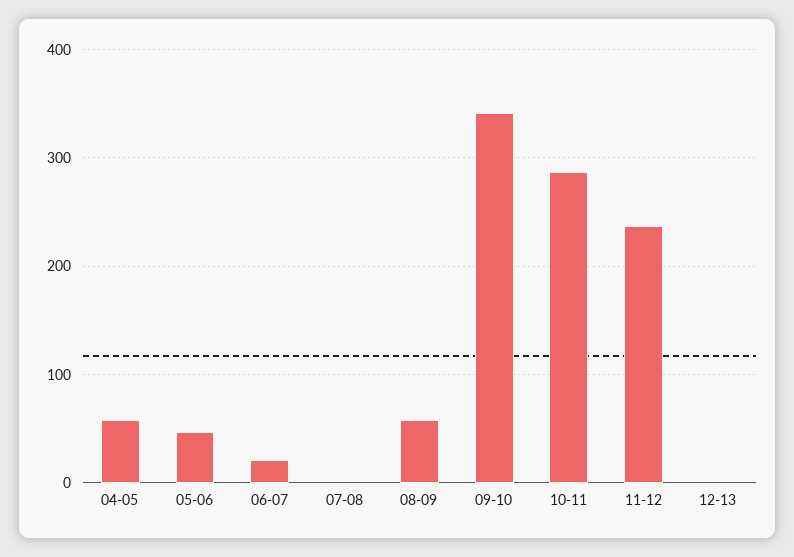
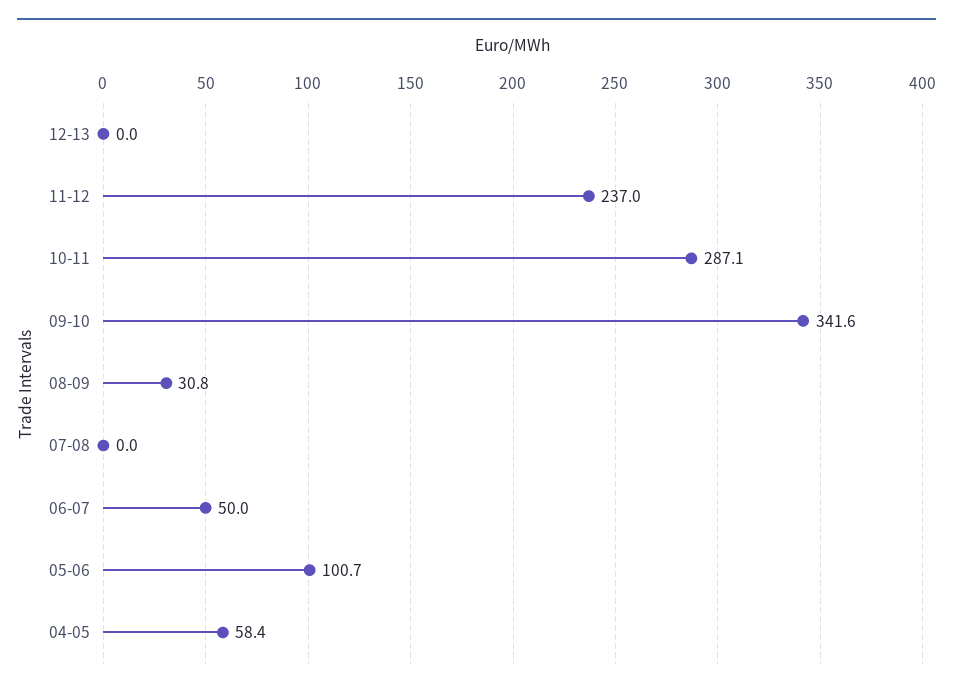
05-06: 50 -> 100.7
06-07: 20 -> 50
08-09: 60 -> 30.8

